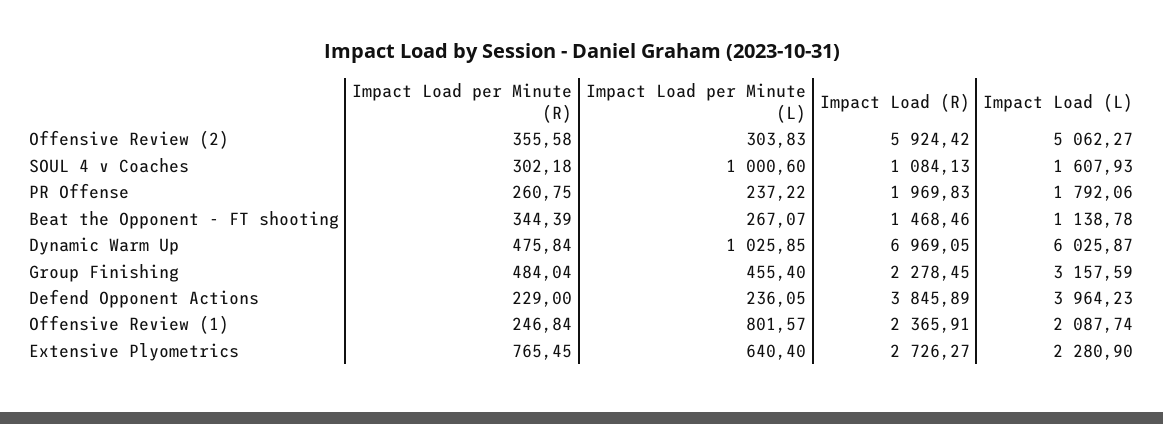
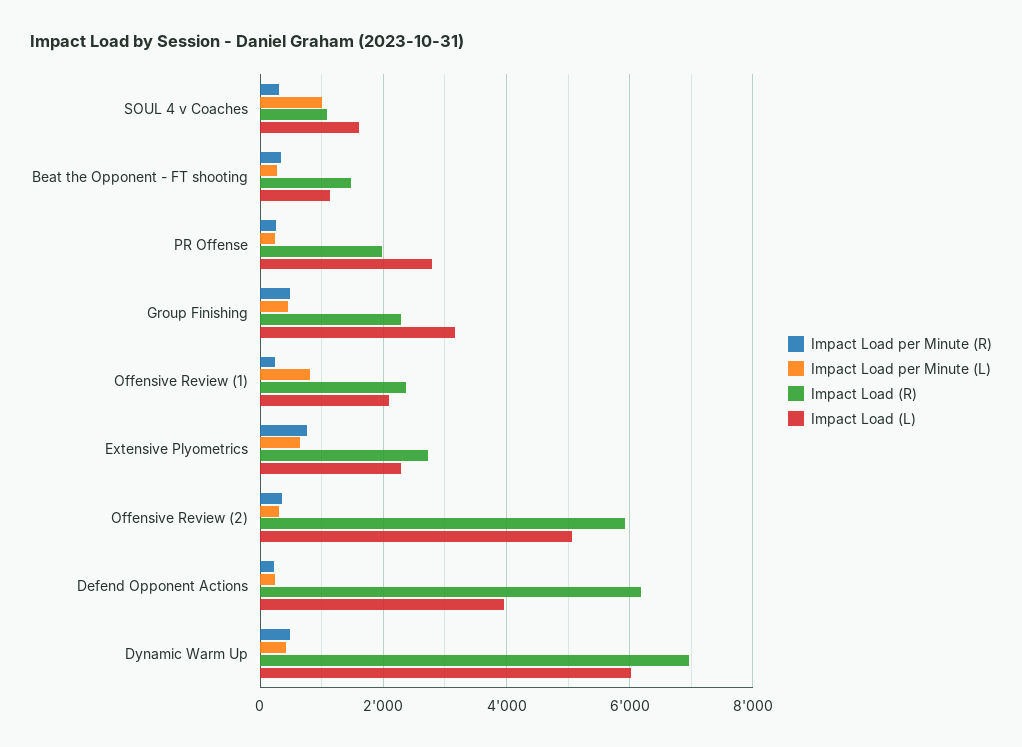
Impact Load (L), PR Offense: 1792.06 -> 2800
Impact Load per Minute (L), Dynamic Warm Up: 1025.85 -> 400
Impact Load (R), Defend Opponent Actions: 3845.89 -> 6200

